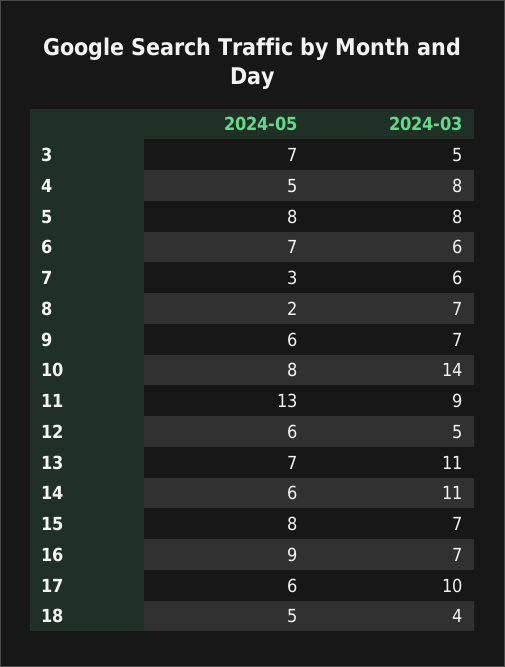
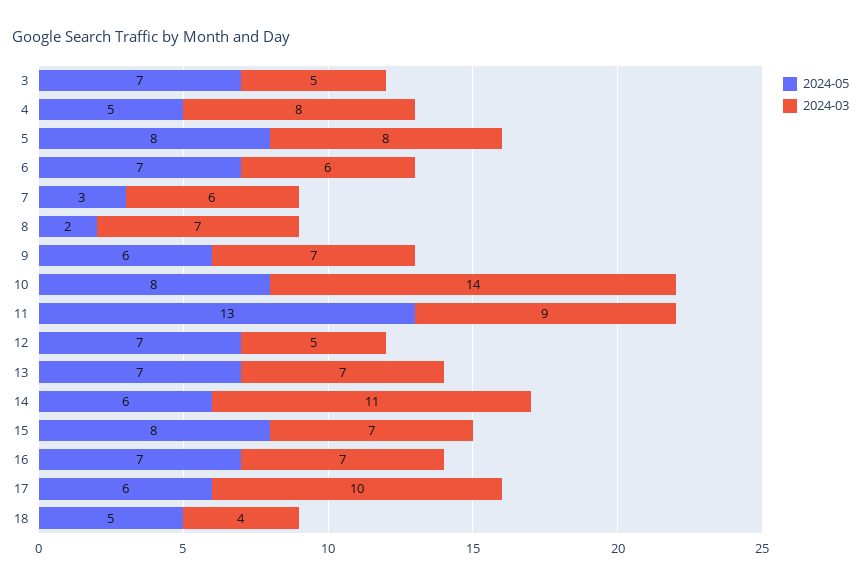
2024-05, 12: 6 -> 7
2024-03, 13: 11 -> 7
2024-05, 16: 9 -> 7

